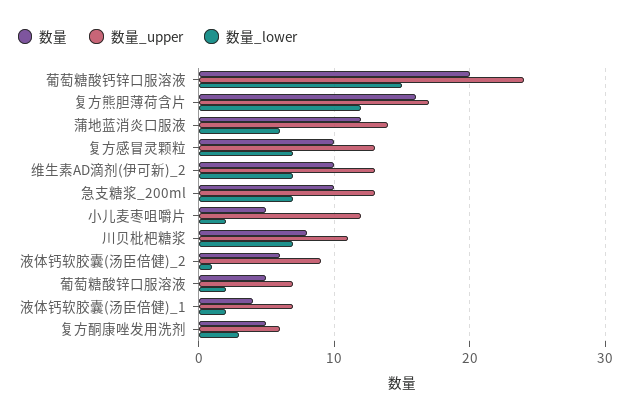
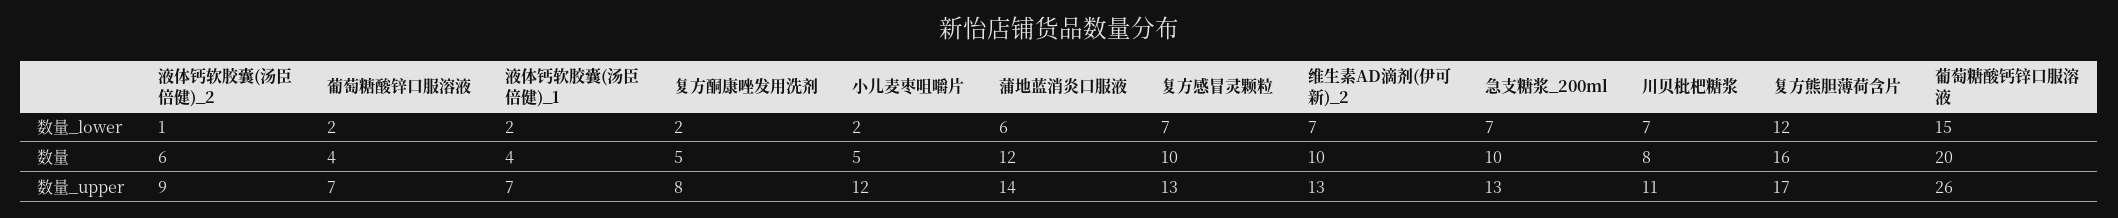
数量_upper, 葡萄糖酸钙锌口服溶液: 24 -> 26
数量, 葡萄糖酸锌口服溶液: 5 -> 4
数量_upper, 复方酮康唑发用洗剂: 6 -> 8
数量_lower, 复方酮康唑发用洗剂: 3 -> 2

